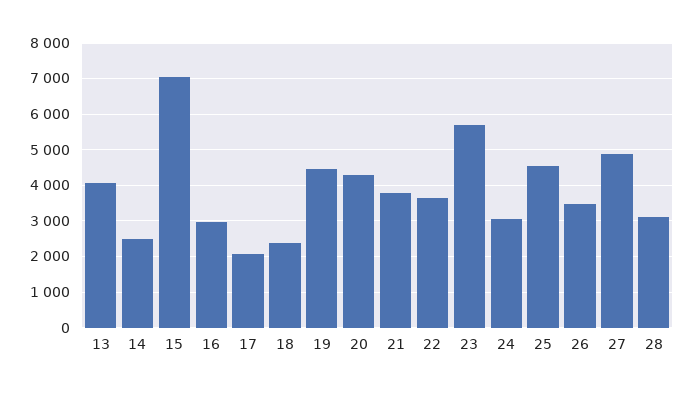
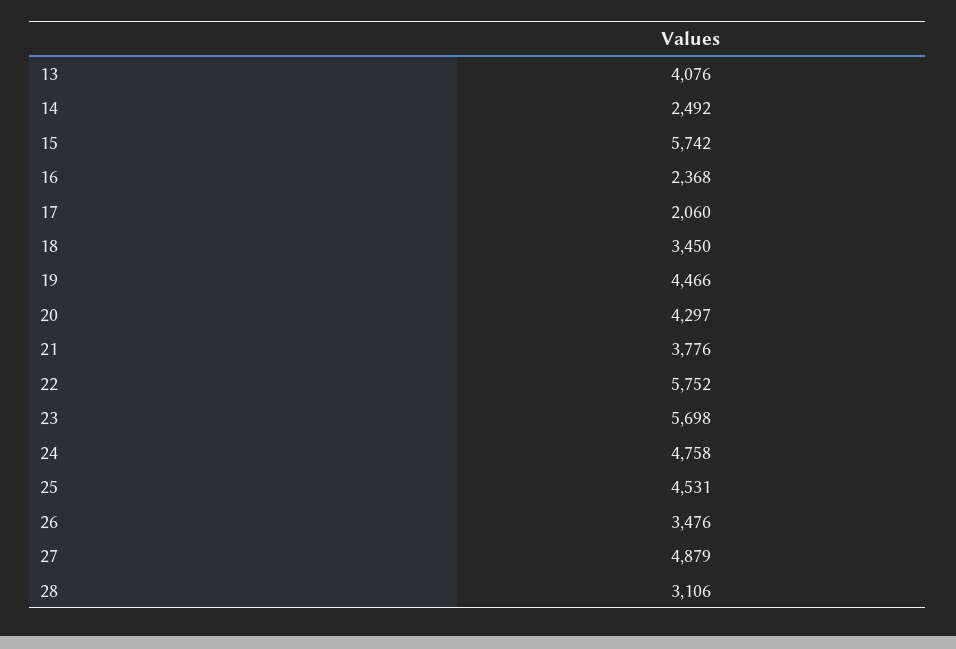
15: 7000 -> 5742
16: 3000 -> 2368
18: 2400 -> 3450
22: 3600 -> 5752
24: 3000 -> 4758

